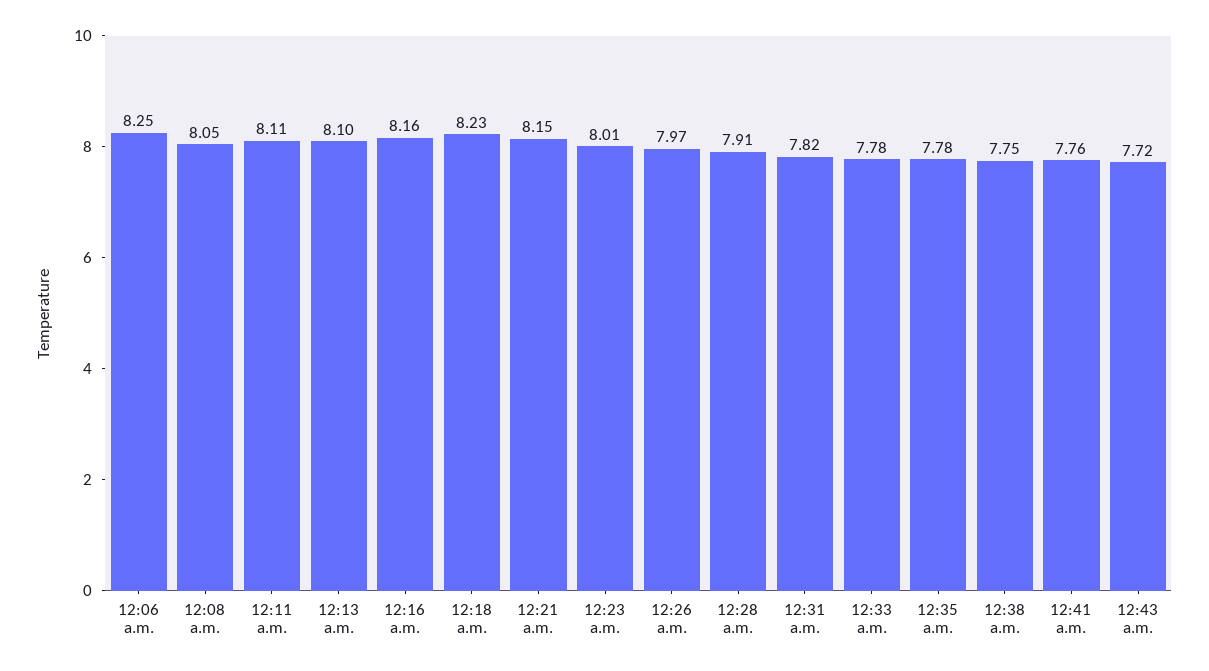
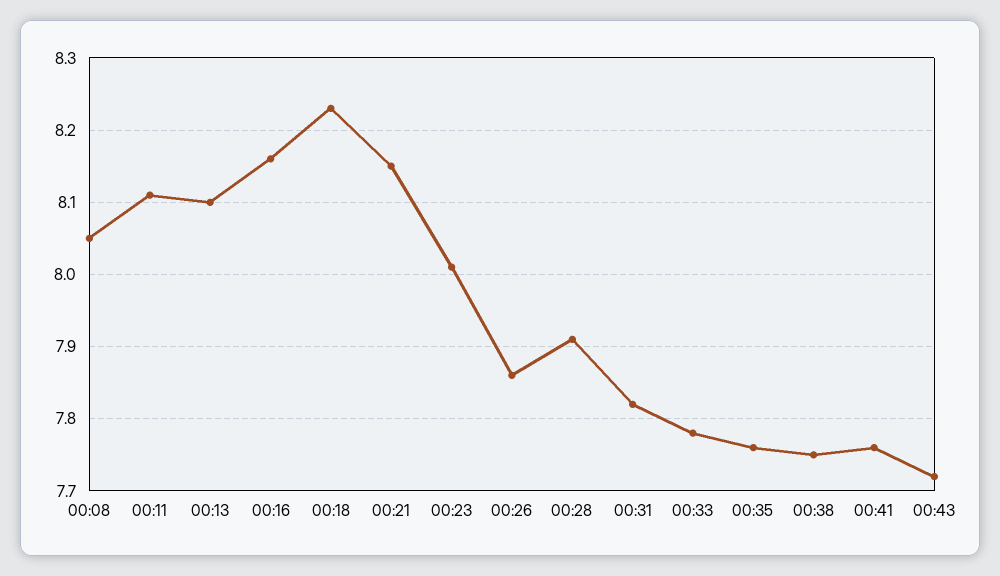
12:06 a.m.: 8.25 -> none
12:26 a.m.: 7.97 -> 7.86
12:35 a.m.: 7.78 -> 7.76

